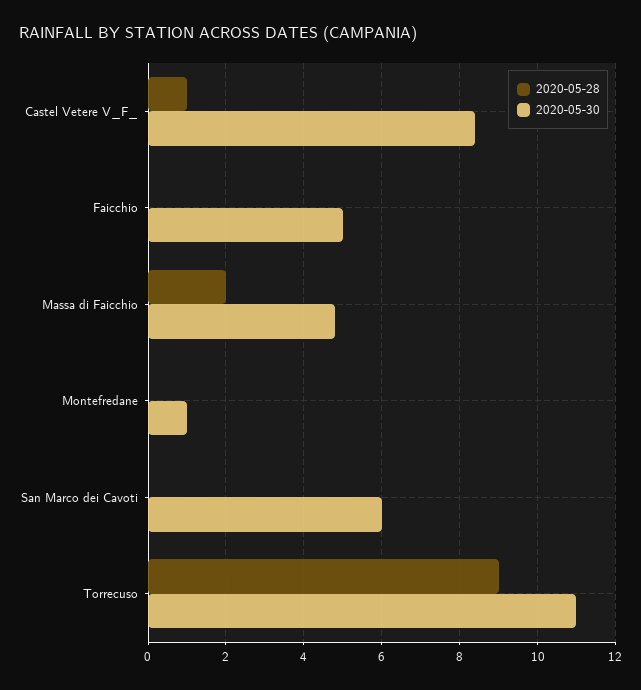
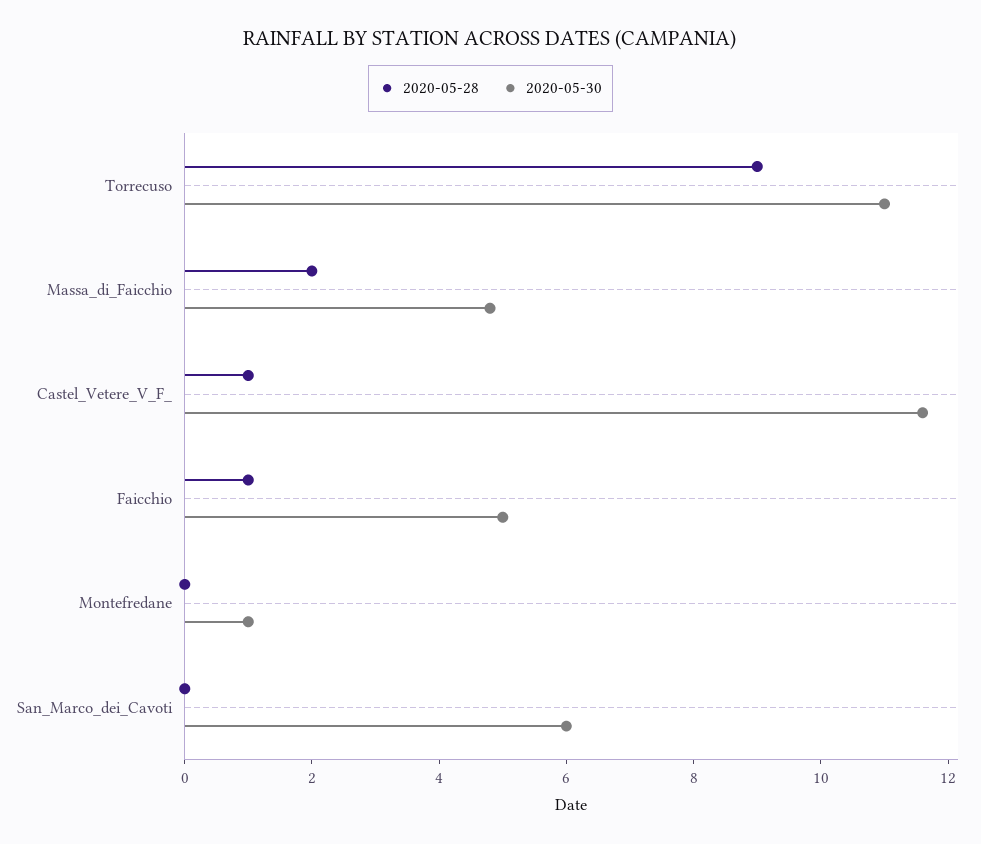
2020-05-30, Castel Vetere V_F_: 8.5 -> 11.5
2020-05-28, Faicchio: 0 -> 1

